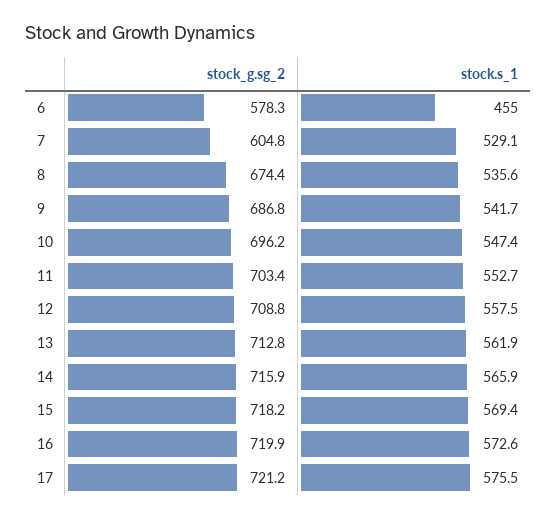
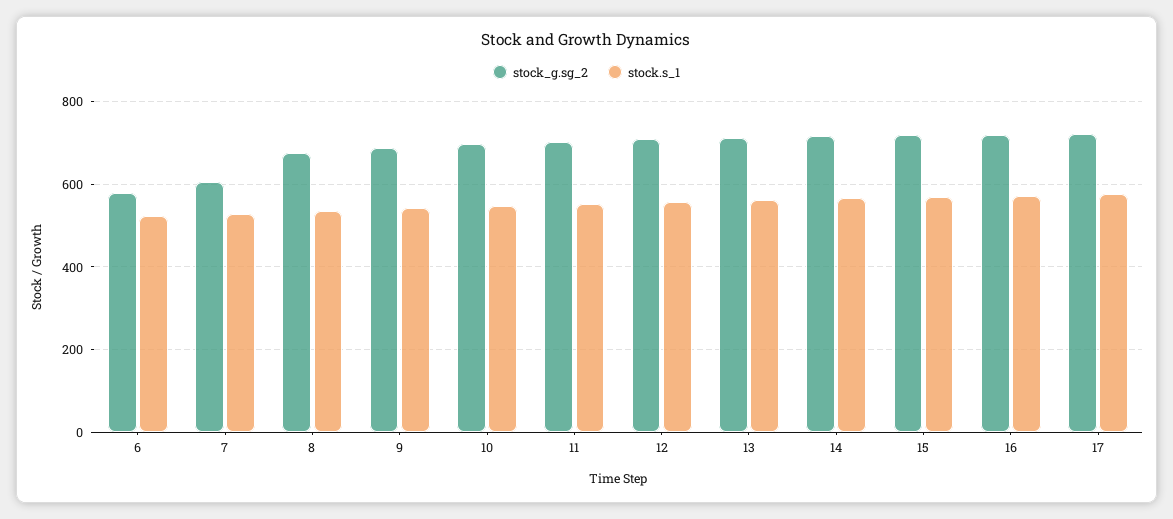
stock.s_1, 6: 455 -> 520

